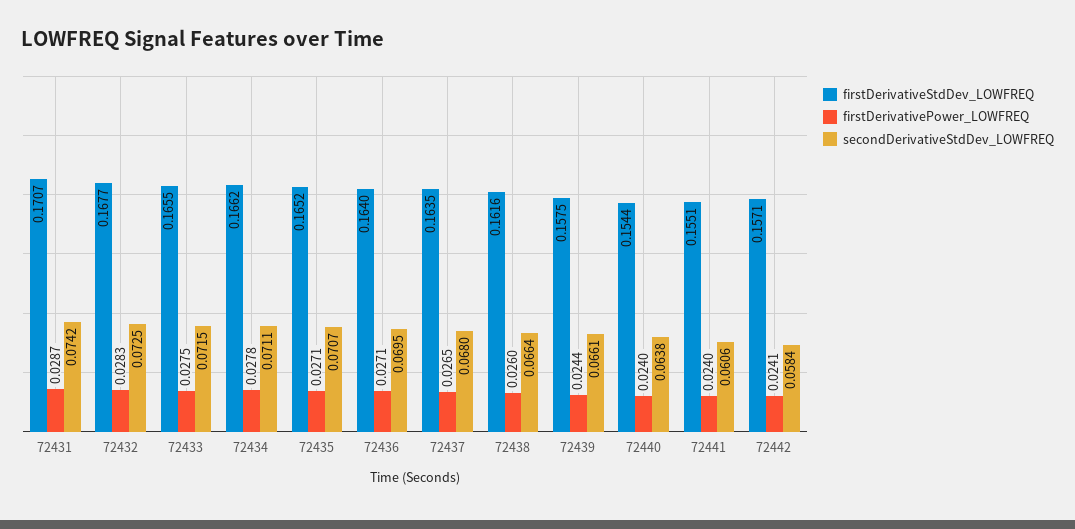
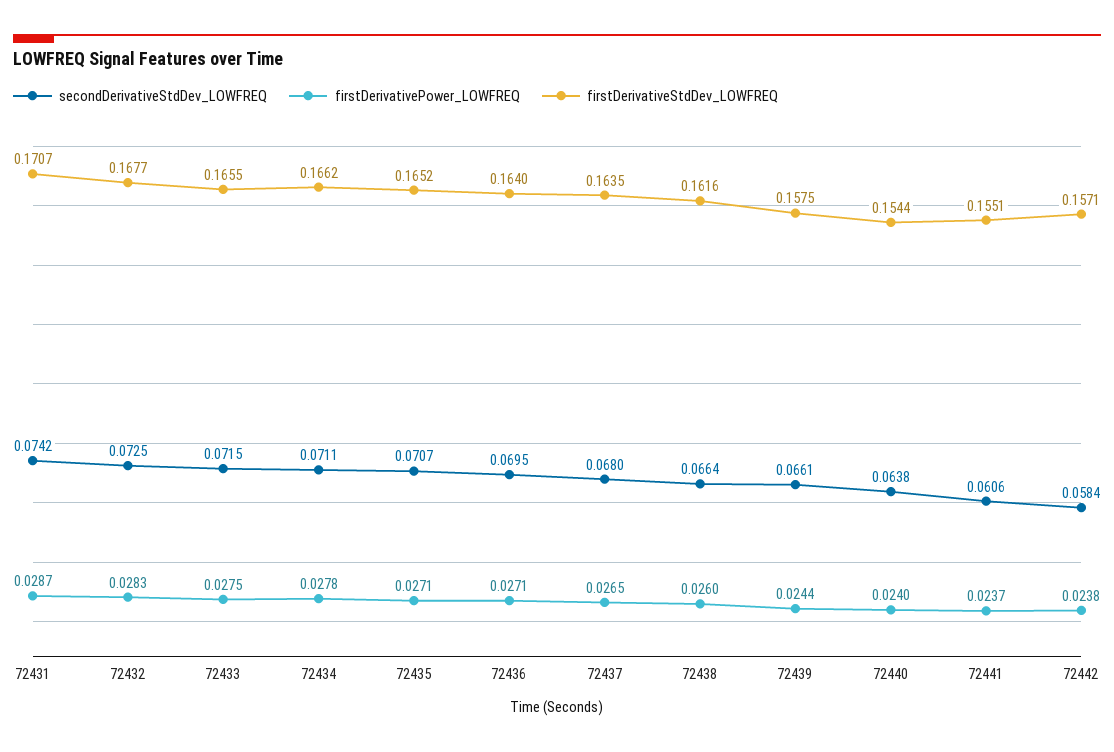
firstDerivativePower_LOWFREQ, 72441: 0.024 -> 0.0237
firstDerivativePower_LOWFREQ, 72442: 0.0241 -> 0.0238

